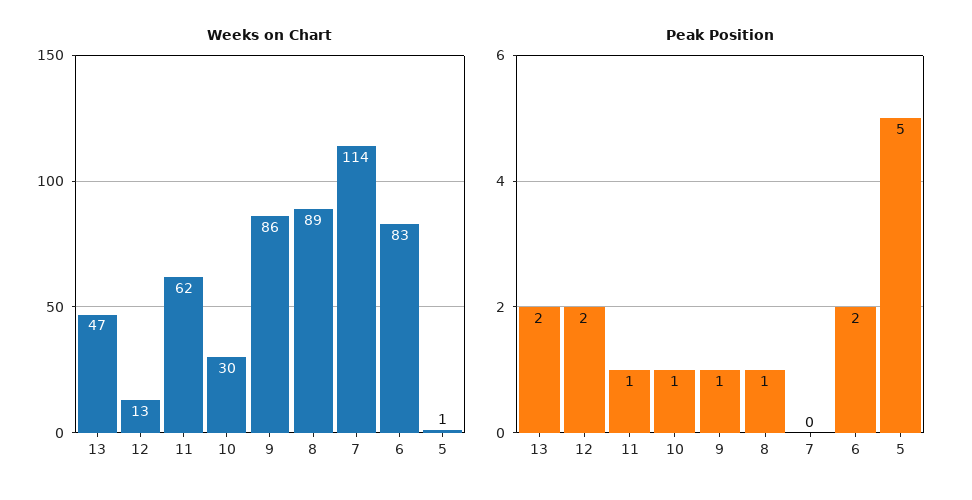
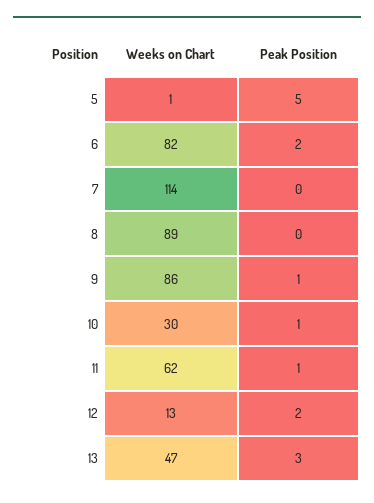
Weeks on Chart, 6: 83 -> 82
Peak Position, 13: 2 -> 3
Peak Position, 8: 1 -> 0

